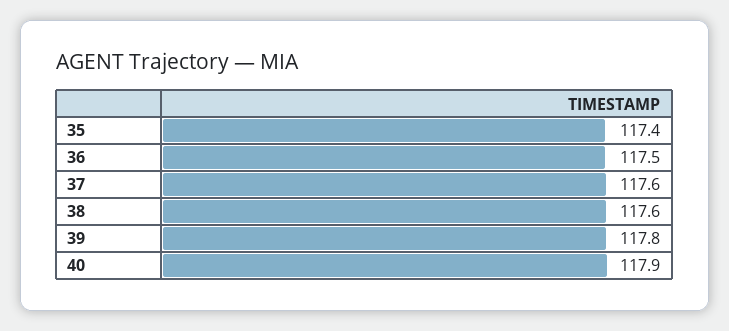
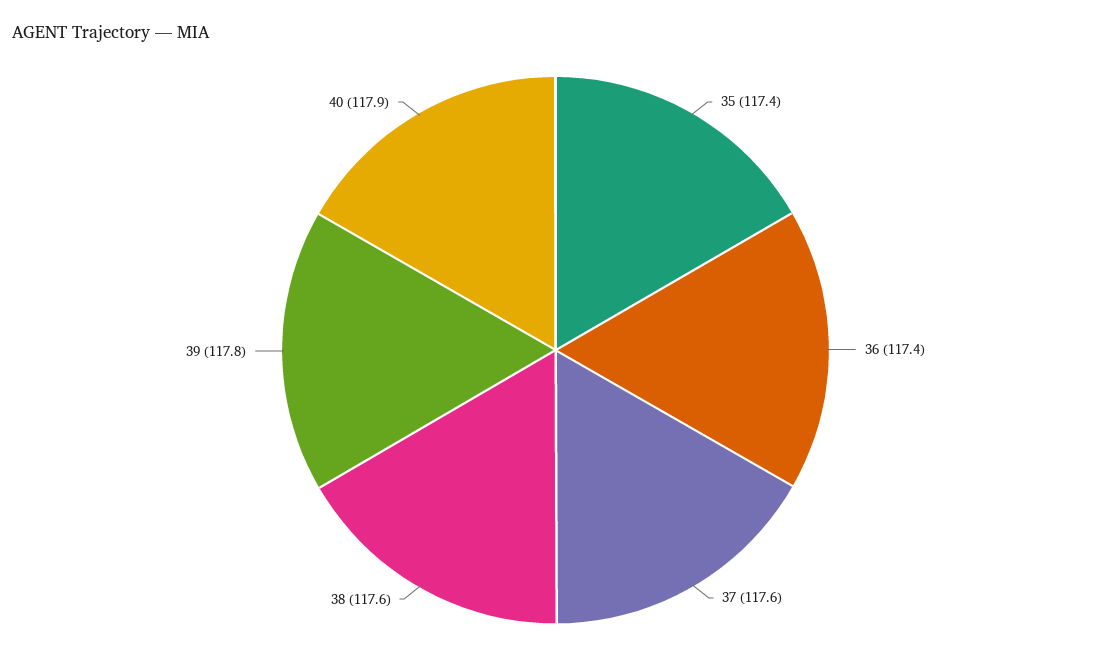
36: 117.5 -> 117.4

